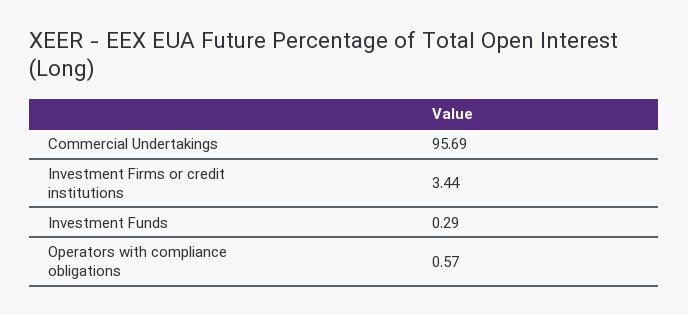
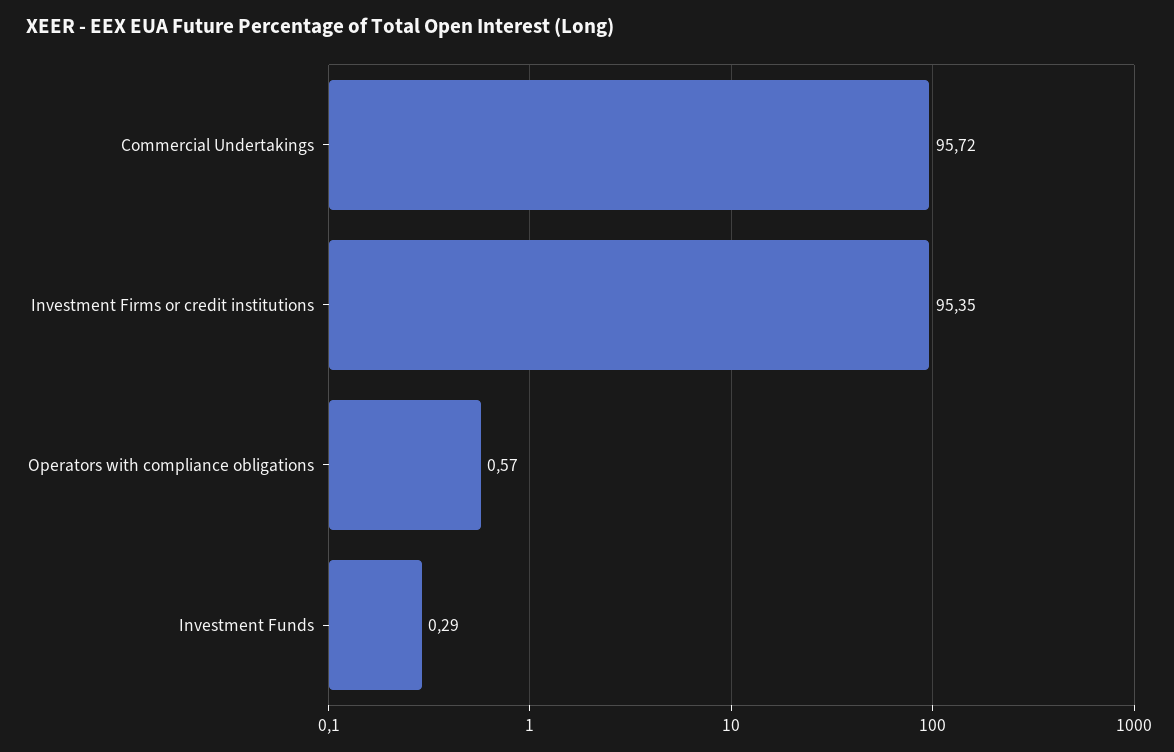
Commercial Undertakings: 95.69 -> 95.72
Investment Firms or credit institutions: 3.44 -> 95.35

